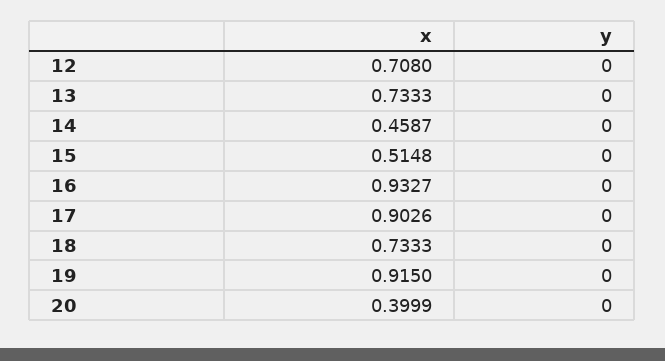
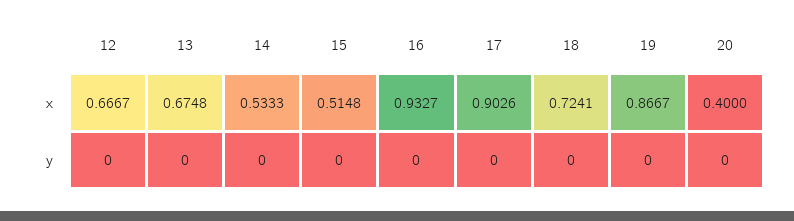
x, 12: 0.708 -> 0.6667
x, 13: 0.7333 -> 0.6748
x, 14: 0.4587 -> 0.5333
x, 18: 0.7333 -> 0.7241
x, 19: 0.915 -> 0.8667
x, 20: 0.3999 -> 0.4

